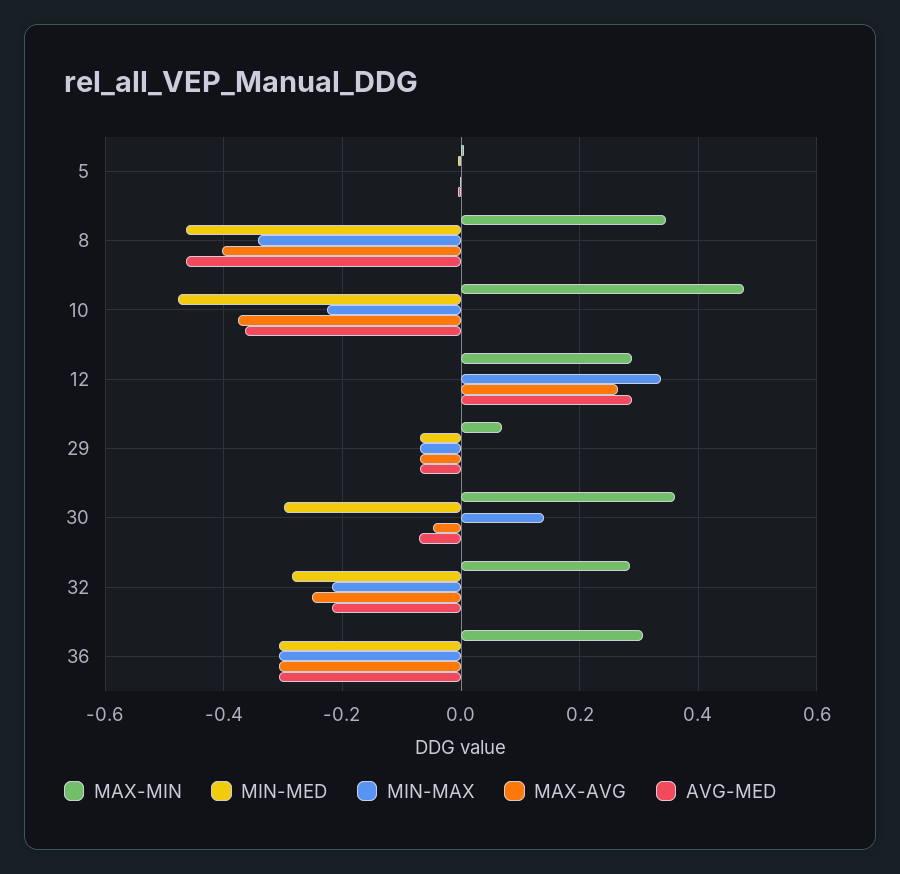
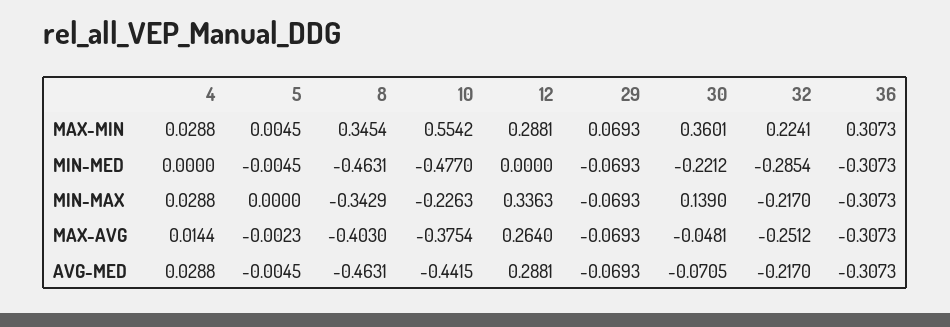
MAX-MIN, 10: 0.48 -> 0.5542
AVG-MED, 10: -0.36 -> -0.4415
MIN-MED, 30: -0.3 -> -0.2212
MAX-MIN, 32: 0.28 -> 0.2241
MAX-MIN, 4: none -> 0.0288
MIN-MED, 4: none -> 0
MIN-MAX, 4: none -> 0.0288
MAX-AVG, 4: none -> 0.0144
AVG-MED, 4: none -> 0.0288

